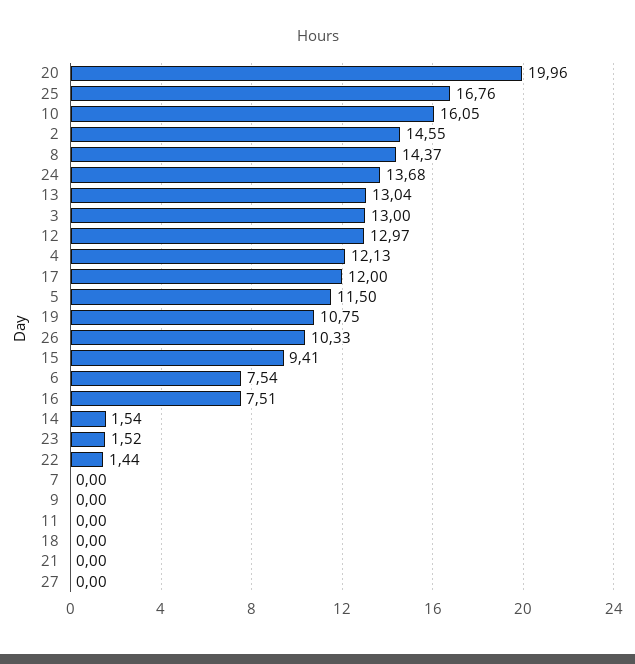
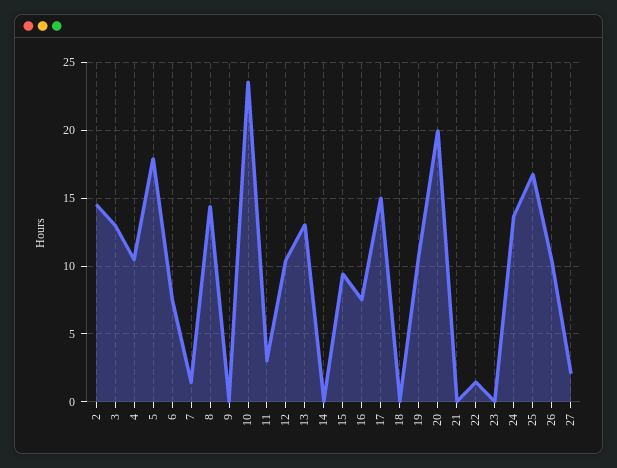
10: 16.05 -> 23.5
12: 12.97 -> 10.5
4: 12.13 -> 10.5
17: 12 -> 15
5: 11.5 -> 18
14: 1.54 -> 0
23: 1.52 -> 0
7: 0 -> 1.5
11: 0 -> 3
27: 0 -> 2

